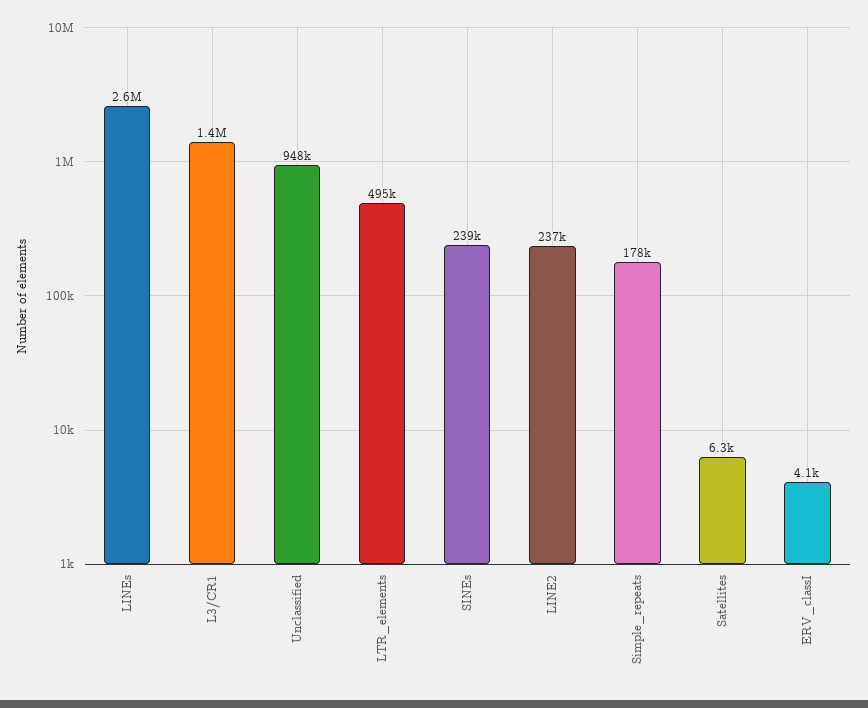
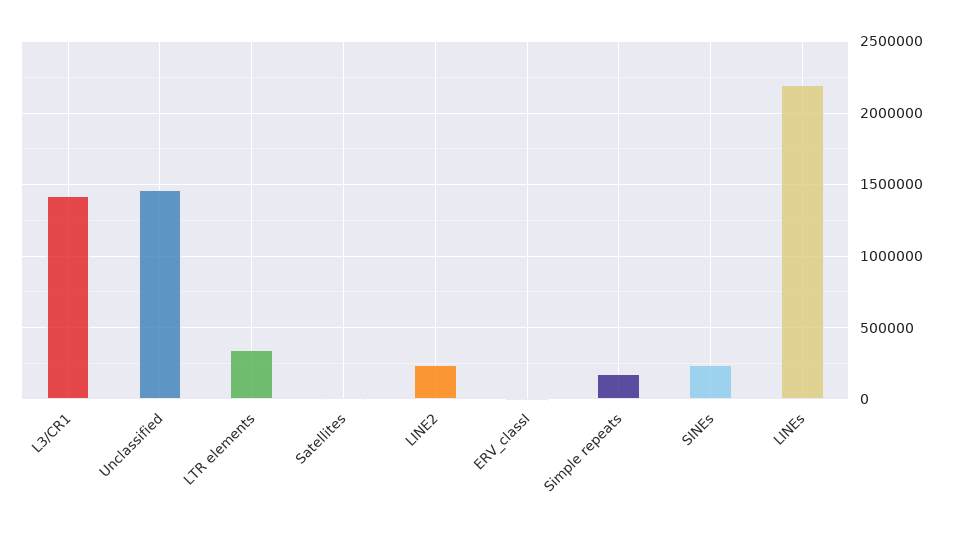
LINEs: 2600000 -> 2200000
Unclassified: 948000 -> 1450000
LTR_elements: 495000 -> 350000

